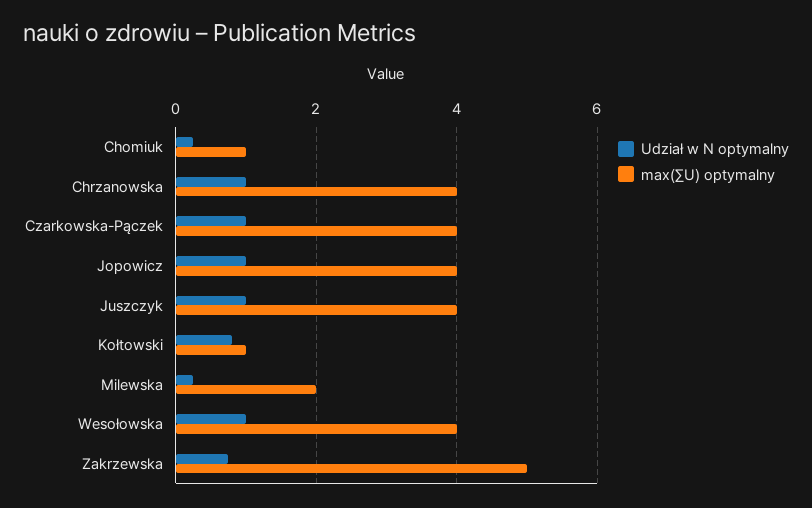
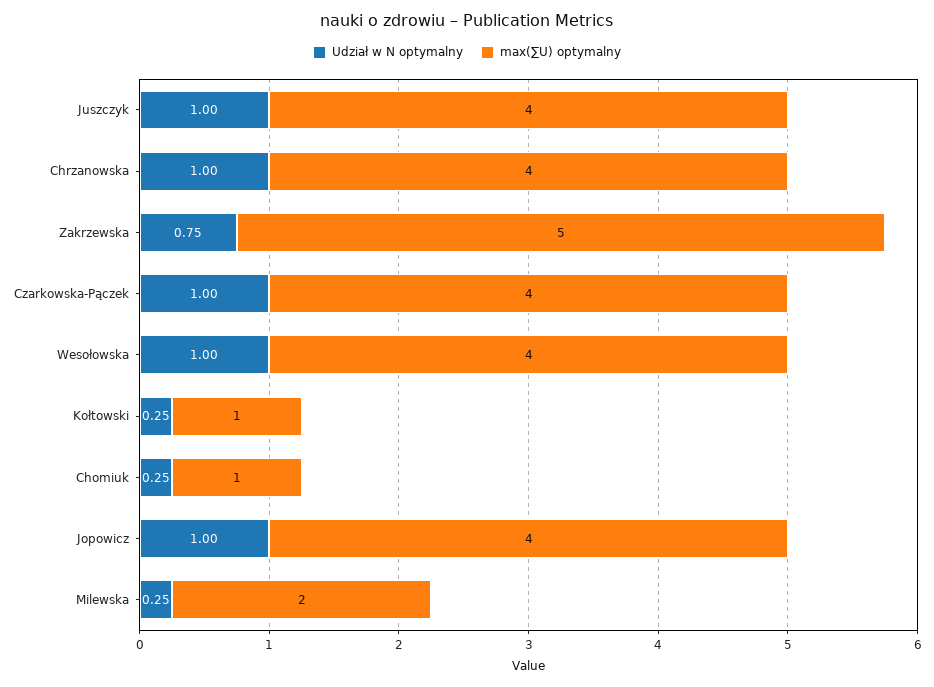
Udział w N optymalny, Kołtowski: 0.8 -> 0.25

